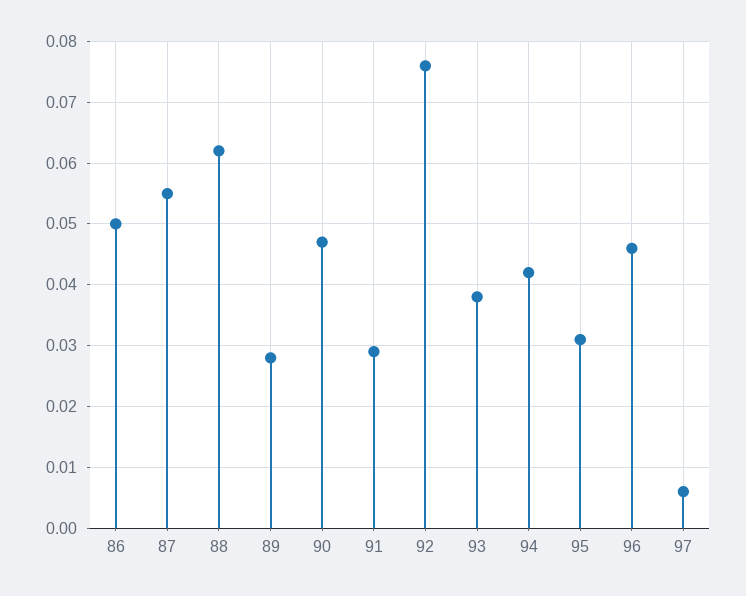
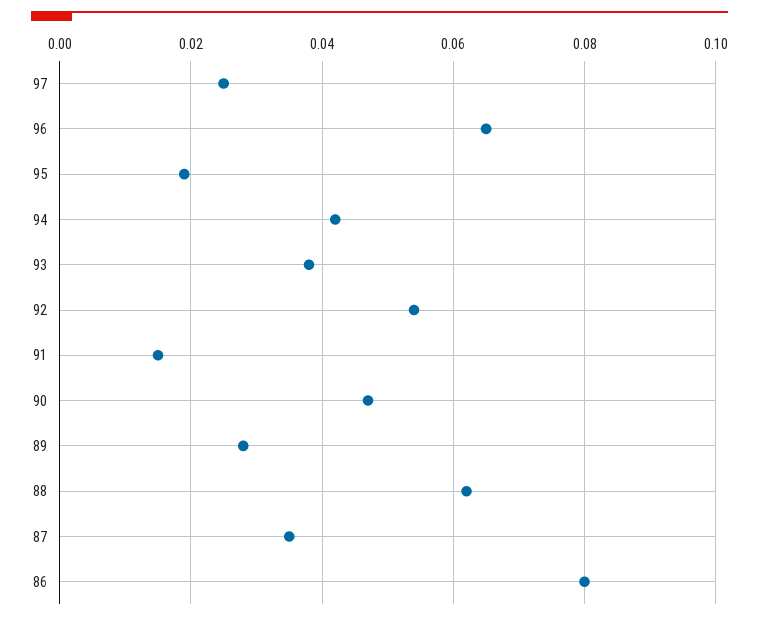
86: 0.05 -> 0.08
87: 0.055 -> 0.035
91: 0.029 -> 0.015
92: 0.076 -> 0.055
95: 0.031 -> 0.02
96: 0.046 -> 0.065
97: 0.006 -> 0.025

